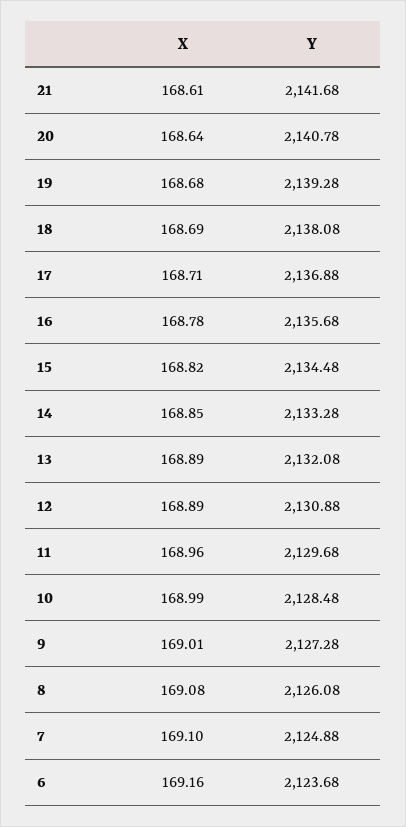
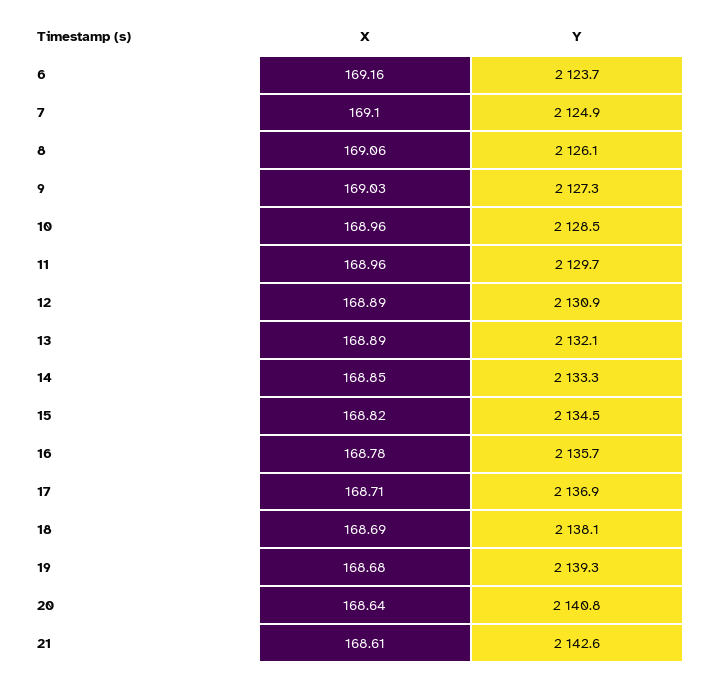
Y, 21: 2141.68 -> 2142.6
X, 10: 168.99 -> 168.96
X, 9: 169.01 -> 169.03
X, 8: 169.08 -> 169.06

